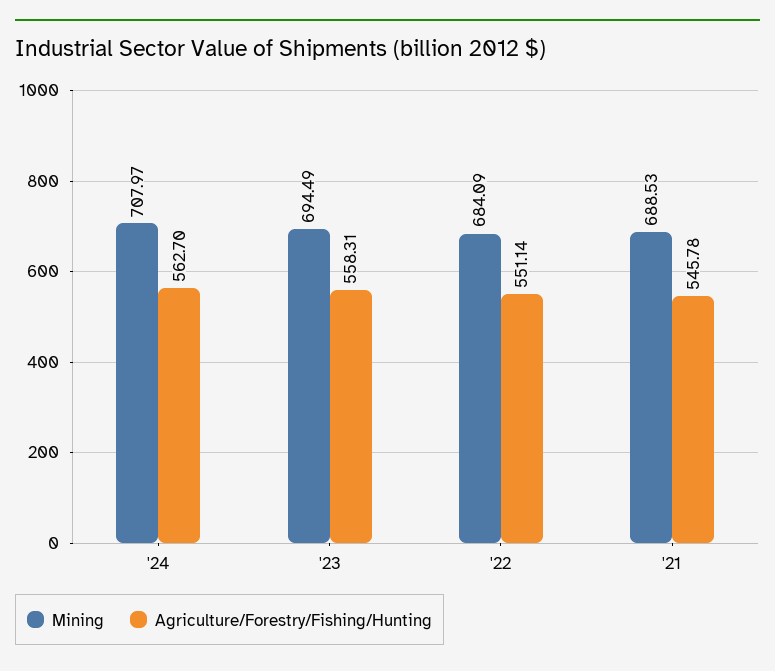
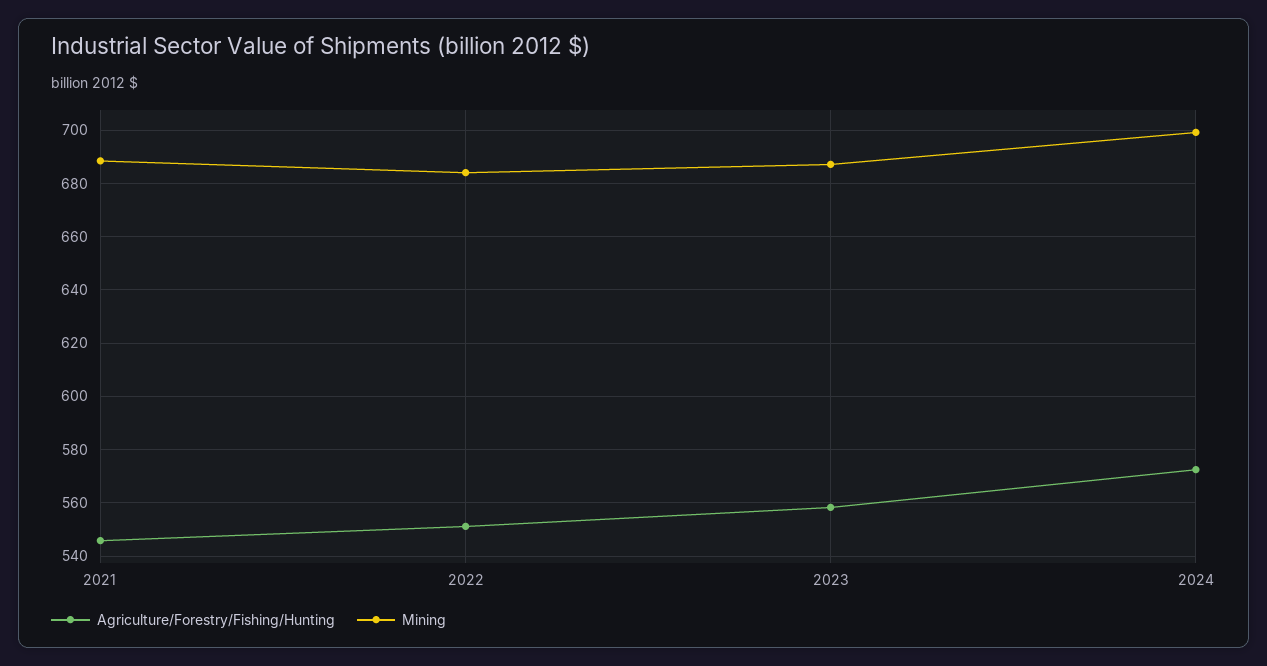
Mining, '24: 707.97 -> 700
Agriculture/Forestry/Fishing/Hunting, '24: 562.7 -> 572.5
Mining, '23: 694.49 -> 687.5

